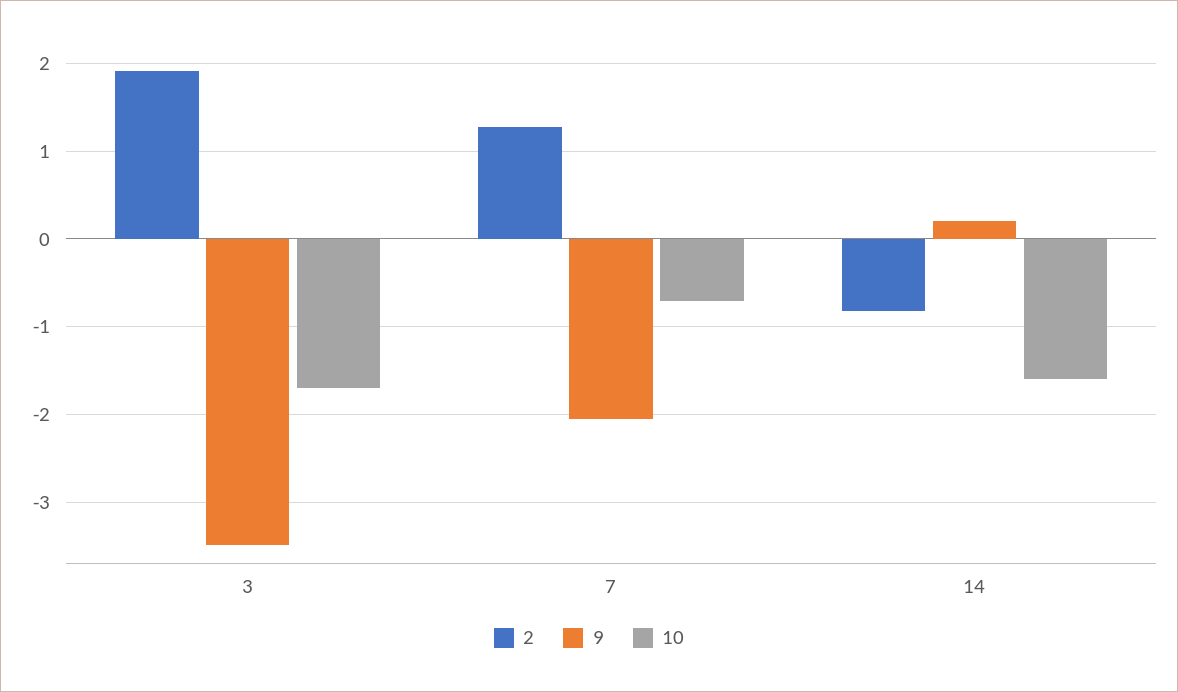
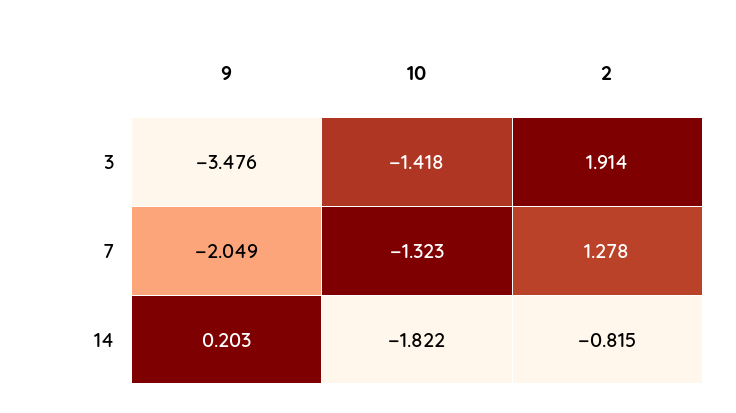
10, 3: -1.7 -> -1.418
10, 7: -0.7 -> -1.323
10, 14: -1.6 -> -1.822

